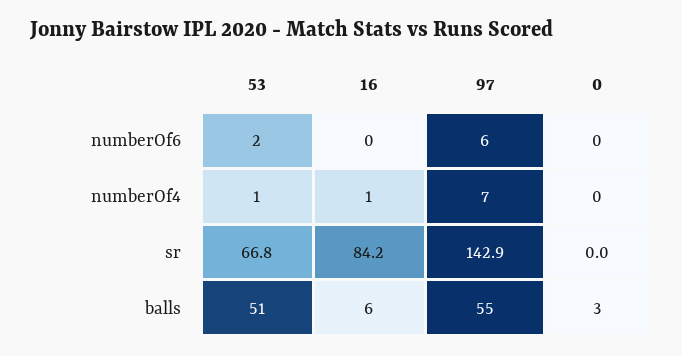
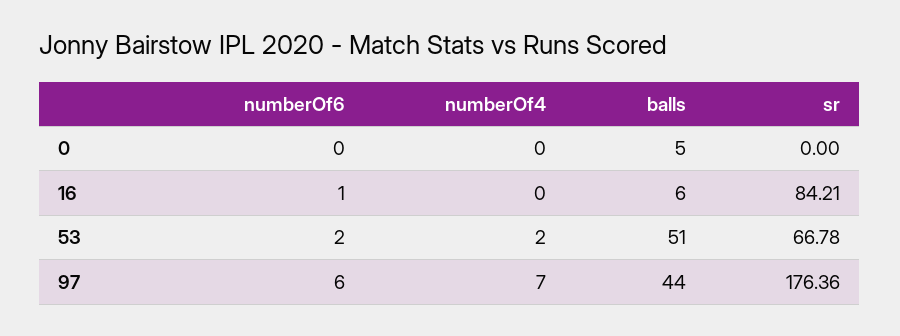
16, numberOf6: 0 -> 1
53, numberOf4: 1 -> 2
16, numberOf4: 1 -> 0
97, sr: 142.9 -> 176.36
97, balls: 55 -> 44
0, balls: 3 -> 5

